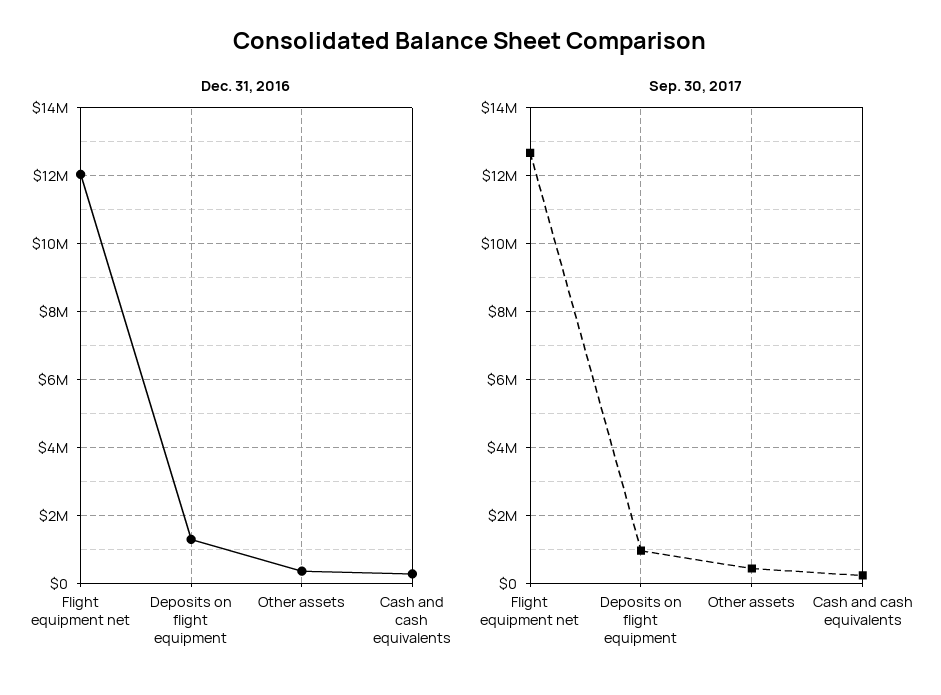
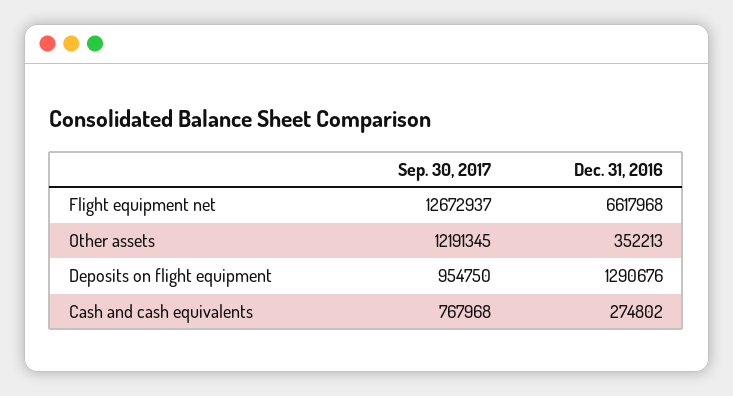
Dec. 31, 2016, Flight equipment net: 12000000 -> 6617968
Sep. 30, 2017, Other assets: 400000 -> 12191345
Sep. 30, 2017, Cash and cash equivalents: 200000 -> 767968

